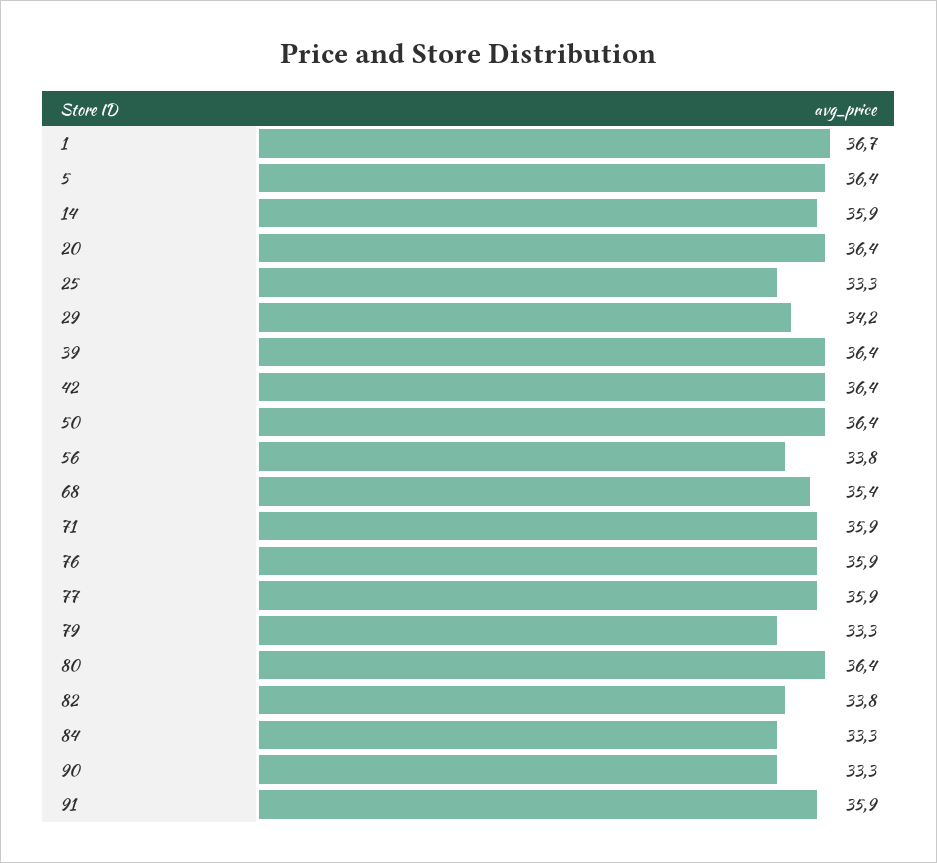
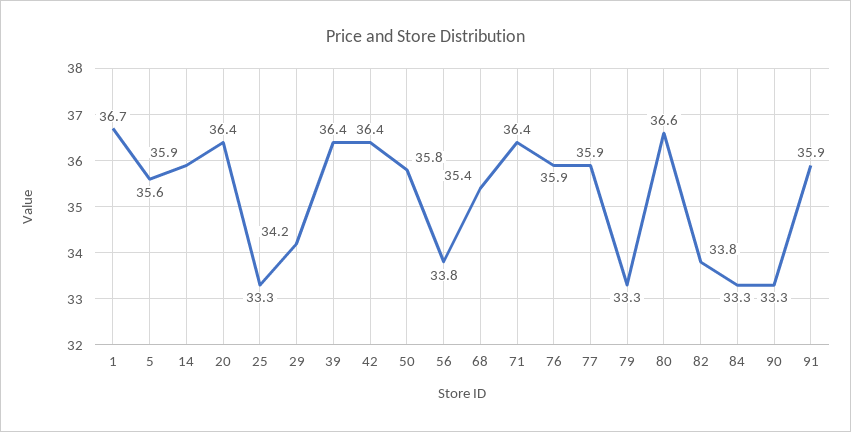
5: 36.4 -> 35.6
50: 36.4 -> 35.8
71: 35.9 -> 36.4
80: 36.4 -> 36.6

